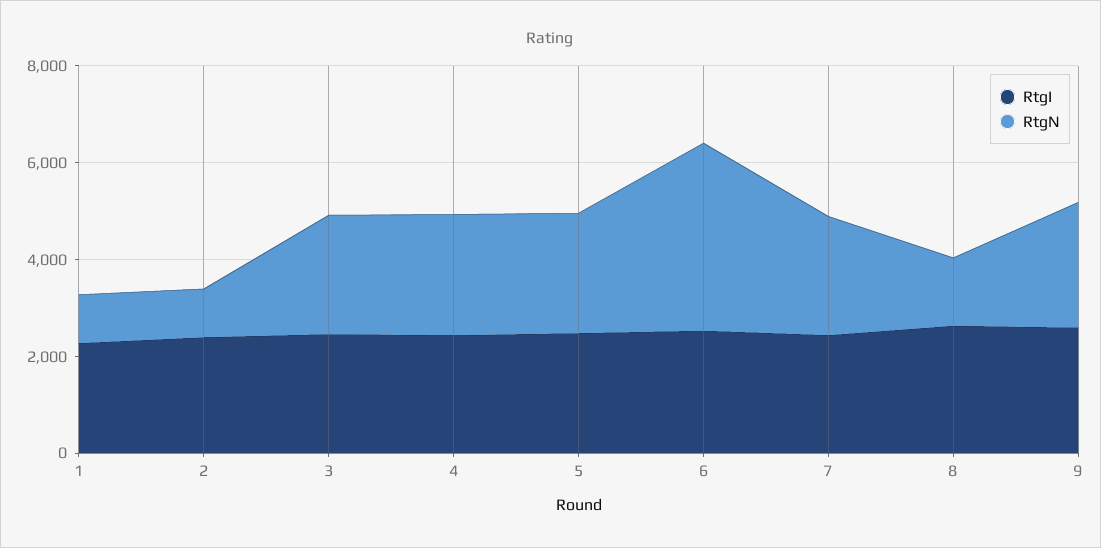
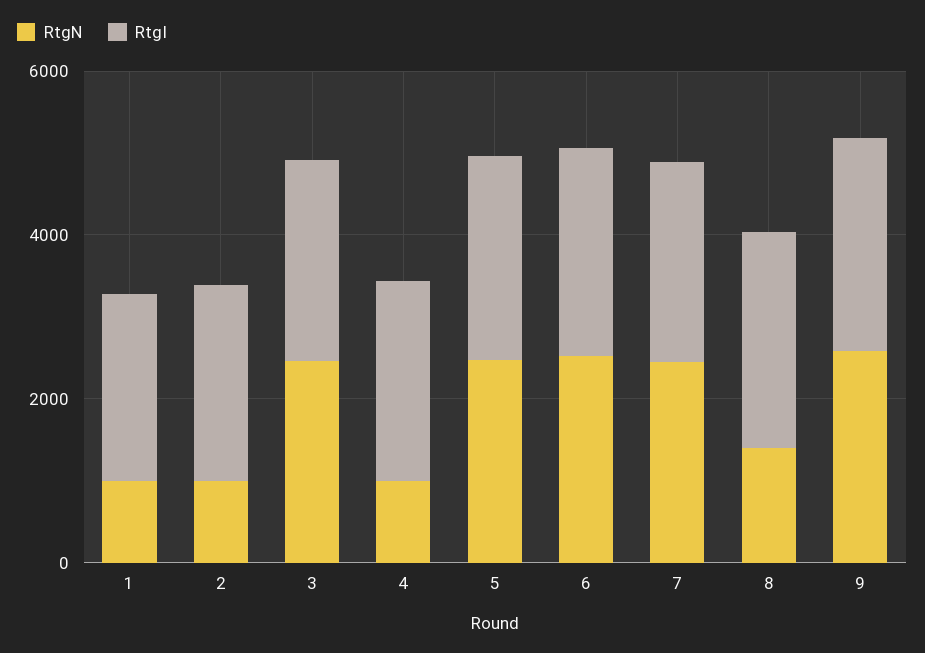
RtgN, 4: 2500 -> 1000
RtgN, 6: 4000 -> 2500

